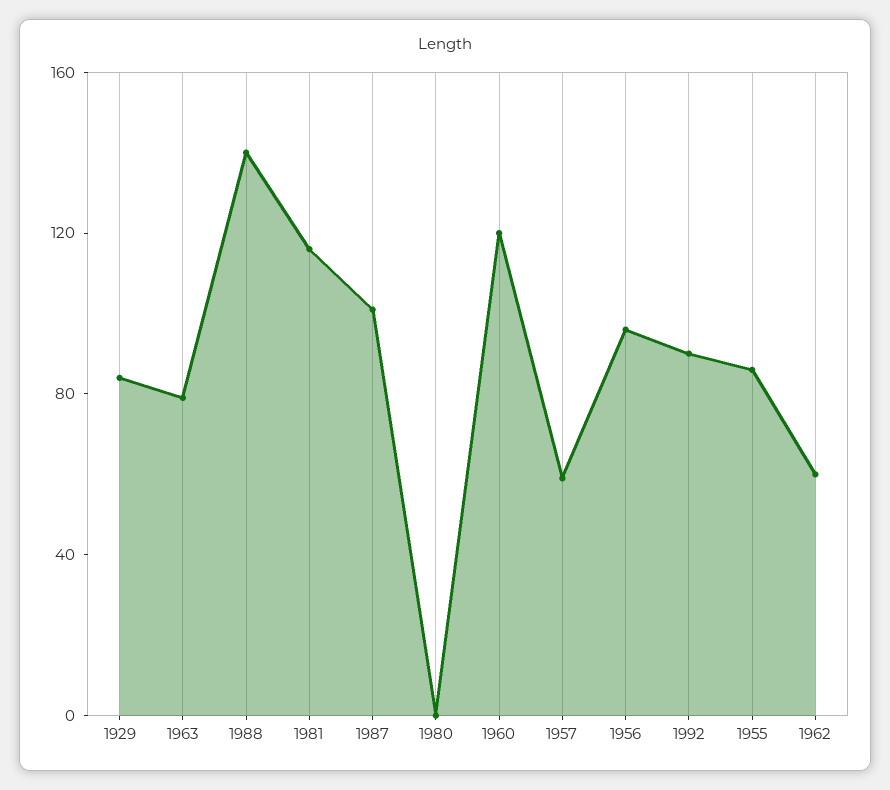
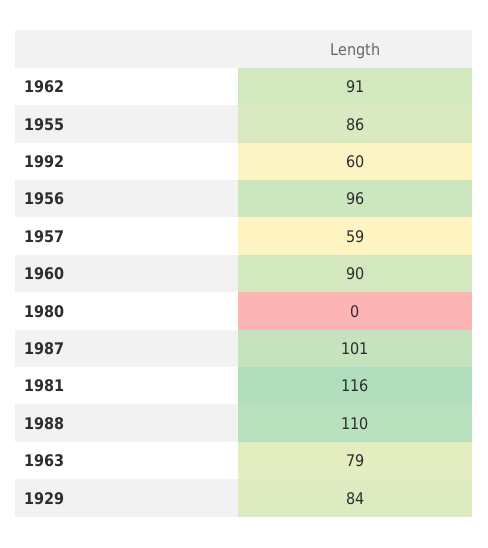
1988: 140 -> 110
1960: 120 -> 90
1992: 90 -> 60
1962: 60 -> 91

